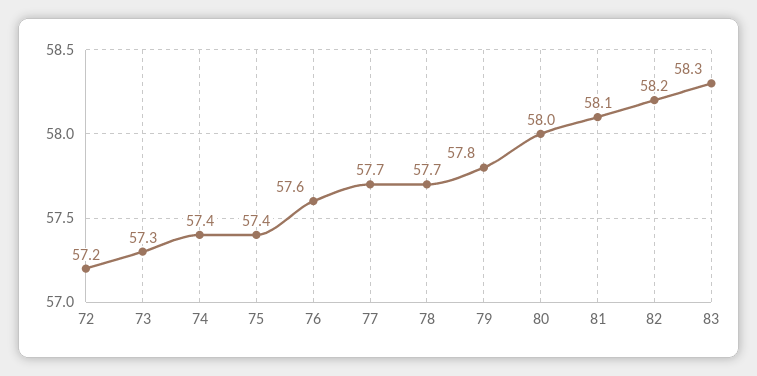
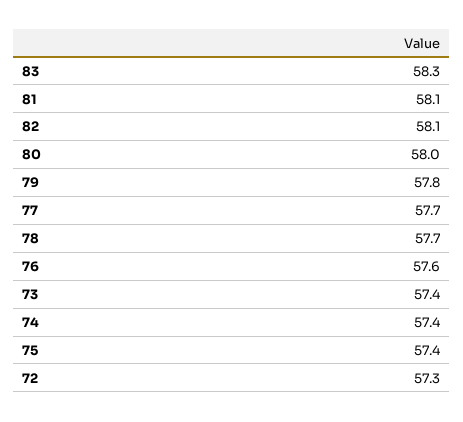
72: 57.2 -> 57.3
73: 57.3 -> 57.4
82: 58.2 -> 58.1

